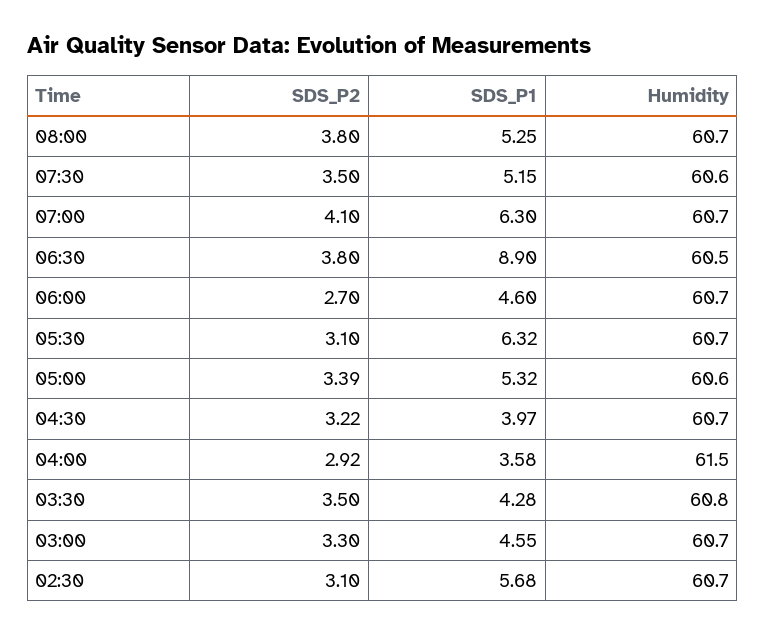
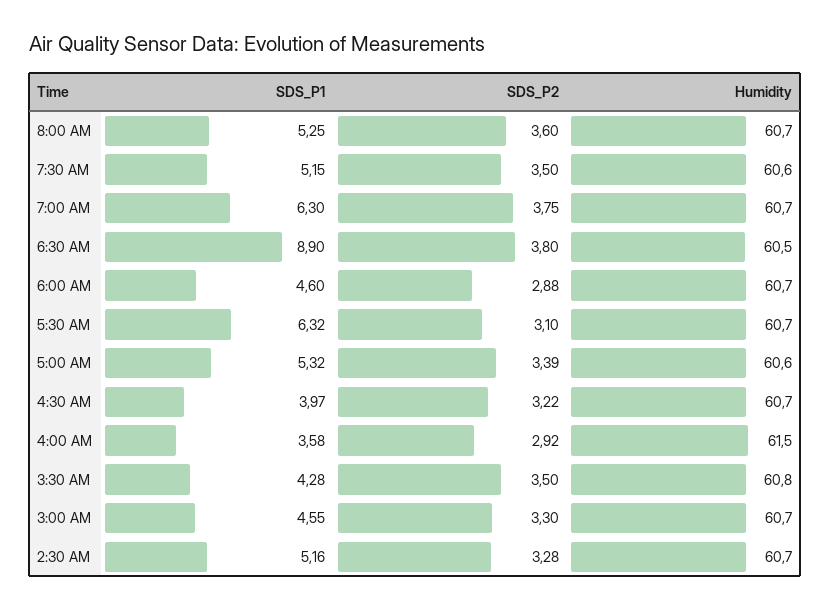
SDS_P2, 08:00: 3.8 -> 3.6
SDS_P2, 07:00: 4.1 -> 3.75
SDS_P2, 06:00: 2.7 -> 2.88
SDS_P2, 02:30: 3.1 -> 3.28
SDS_P1, 02:30: 5.68 -> 5.16

